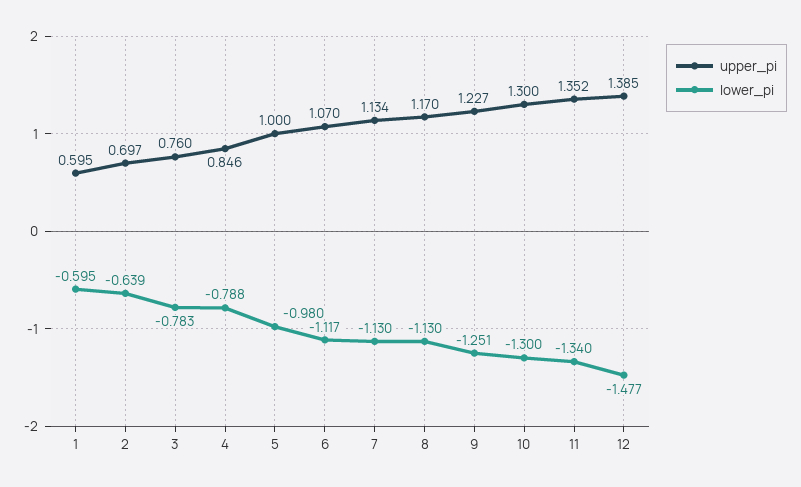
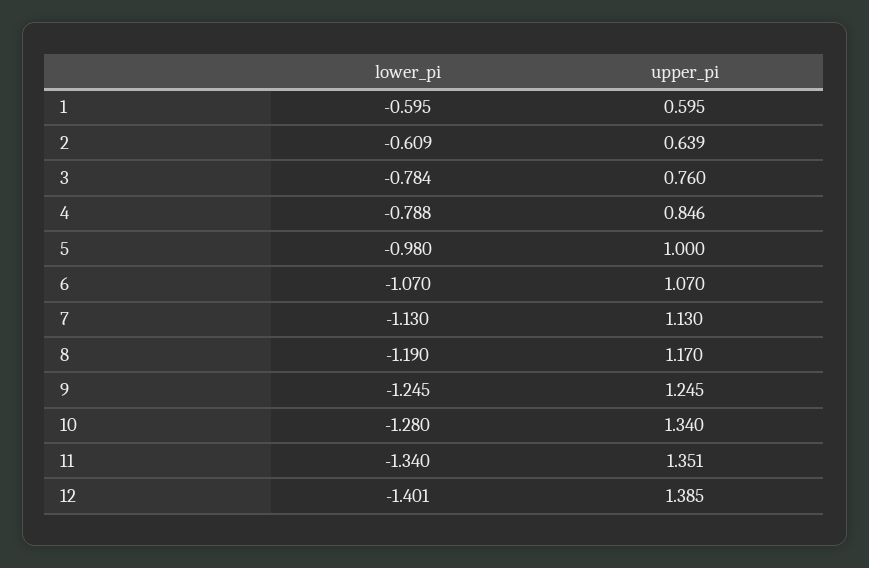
upper_pi, 2: 0.697 -> 0.639
lower_pi, 2: -0.639 -> -0.609
lower_pi, 3: -0.783 -> -0.784
lower_pi, 6: -1.117 -> -1.07
upper_pi, 7: 1.134 -> 1.13
lower_pi, 8: -1.13 -> -1.19
upper_pi, 9: 1.227 -> 1.245
lower_pi, 9: -1.251 -> -1.245
upper_pi, 10: 1.3 -> 1.34
lower_pi, 10: -1.3 -> -1.28
upper_pi, 11: 1.352 -> 1.351
lower_pi, 12: -1.477 -> -1.401

